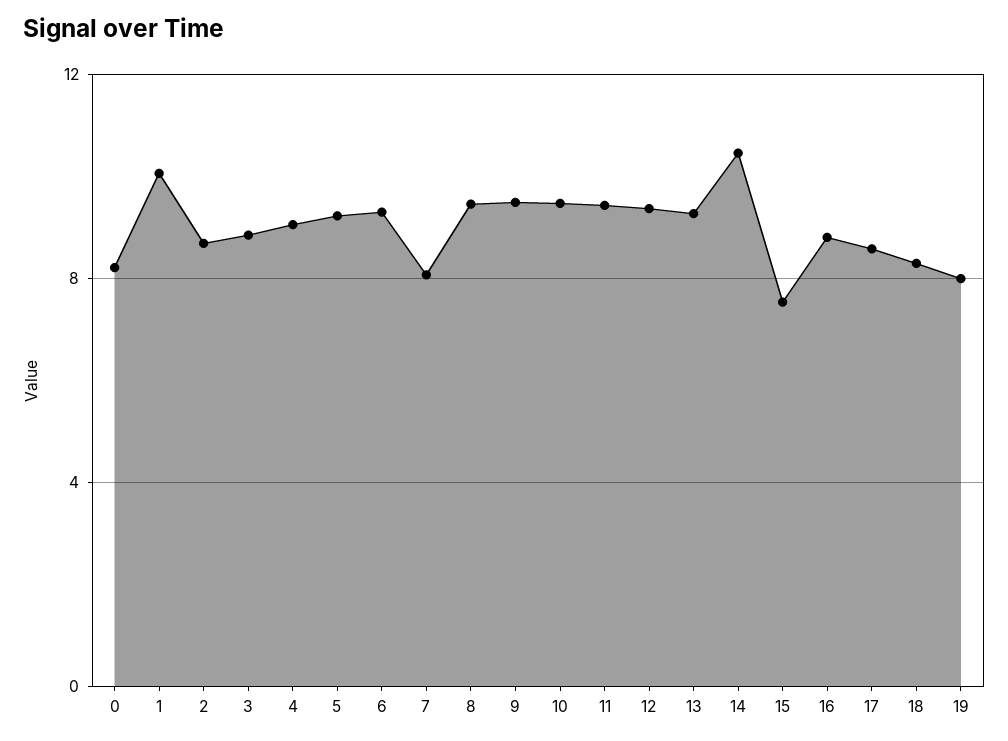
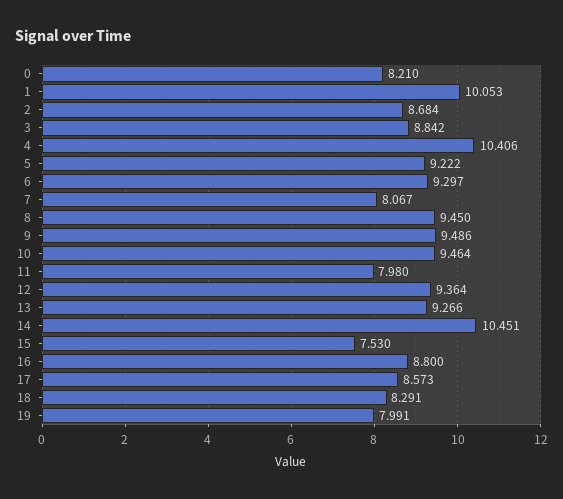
4: 9 -> 10.406
11: 9.5 -> 7.98

